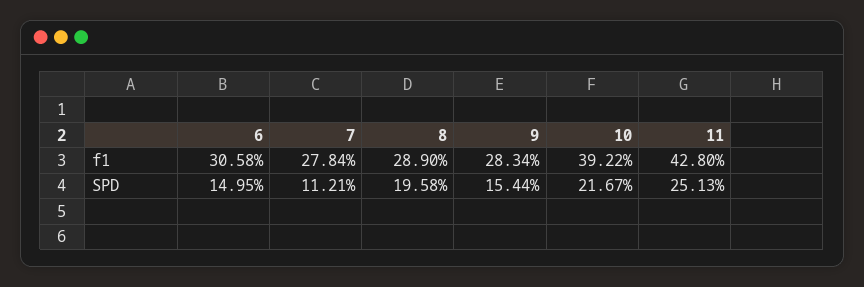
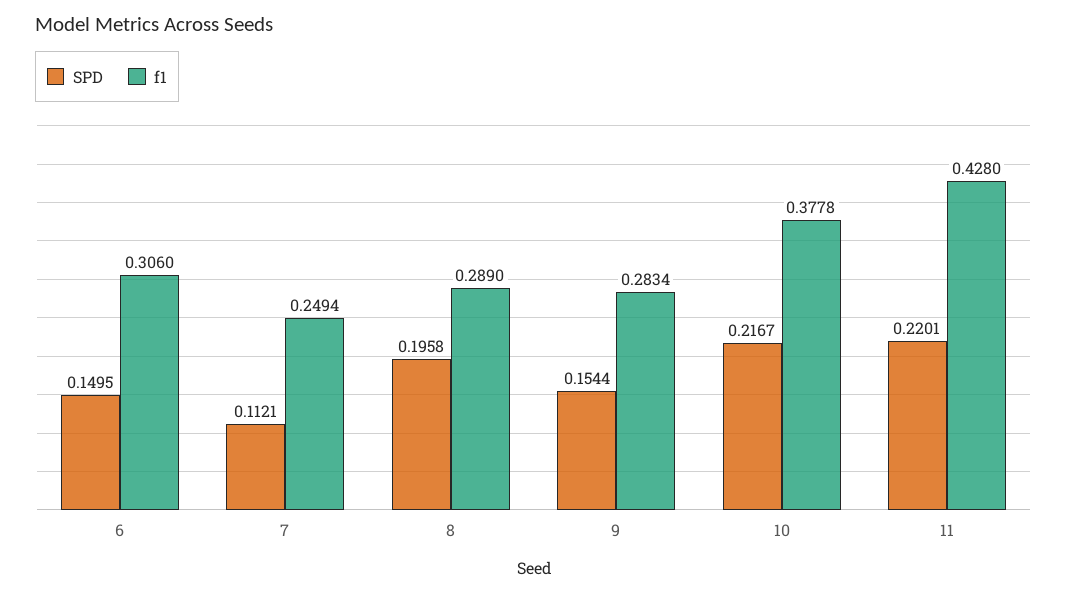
f1, 6: 0.3058 -> 0.306
f1, 7: 0.2784 -> 0.2494
f1, 10: 0.3922 -> 0.3778
SPD, 11: 0.2513 -> 0.2201

